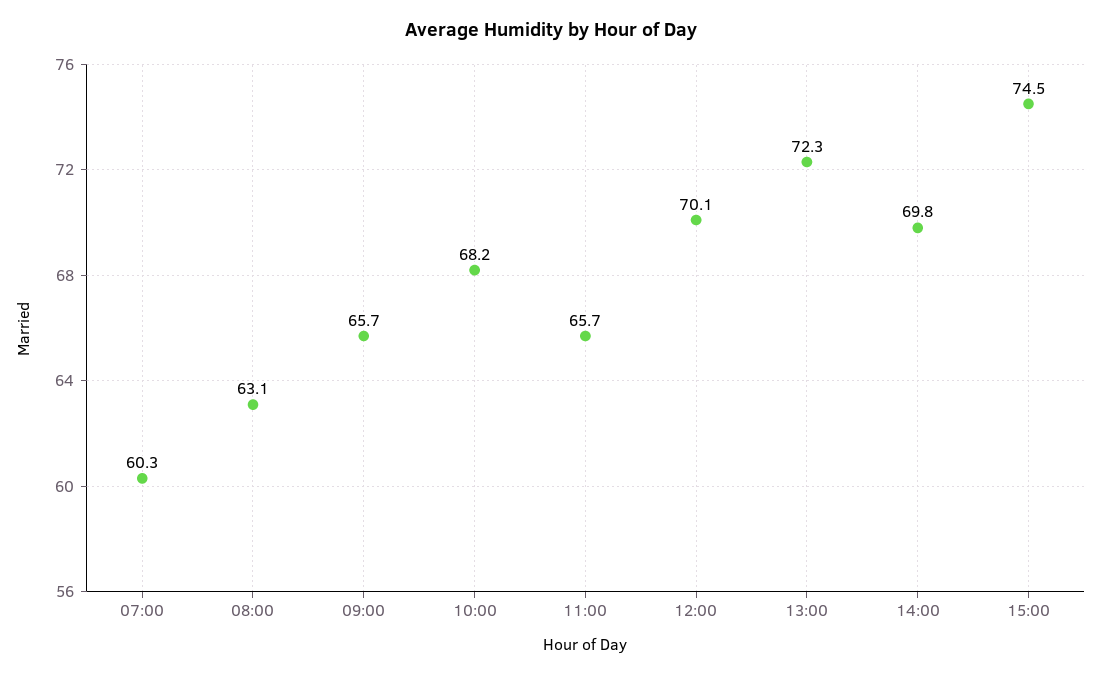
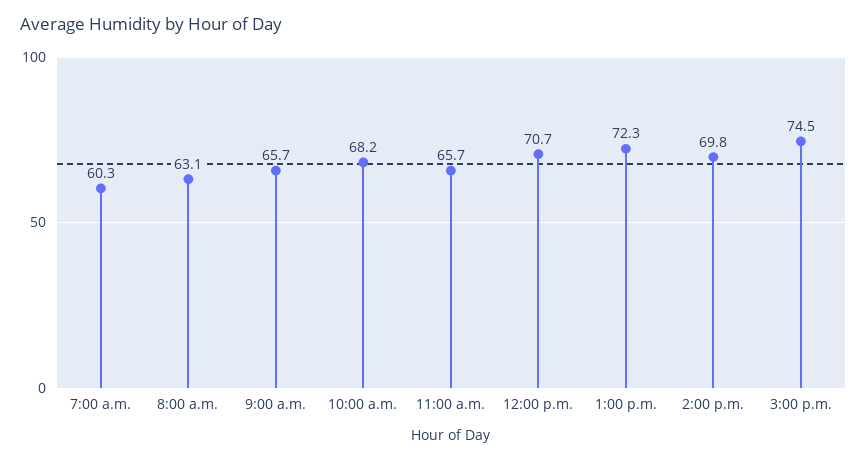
12:00: 70.1 -> 70.7

